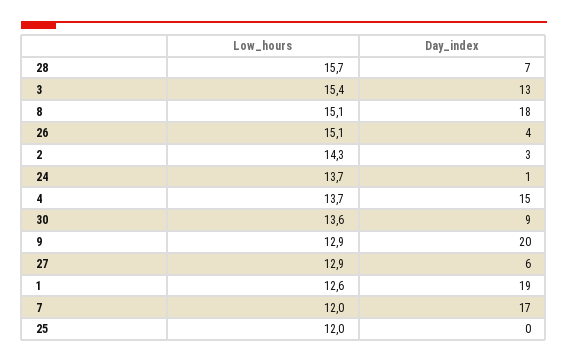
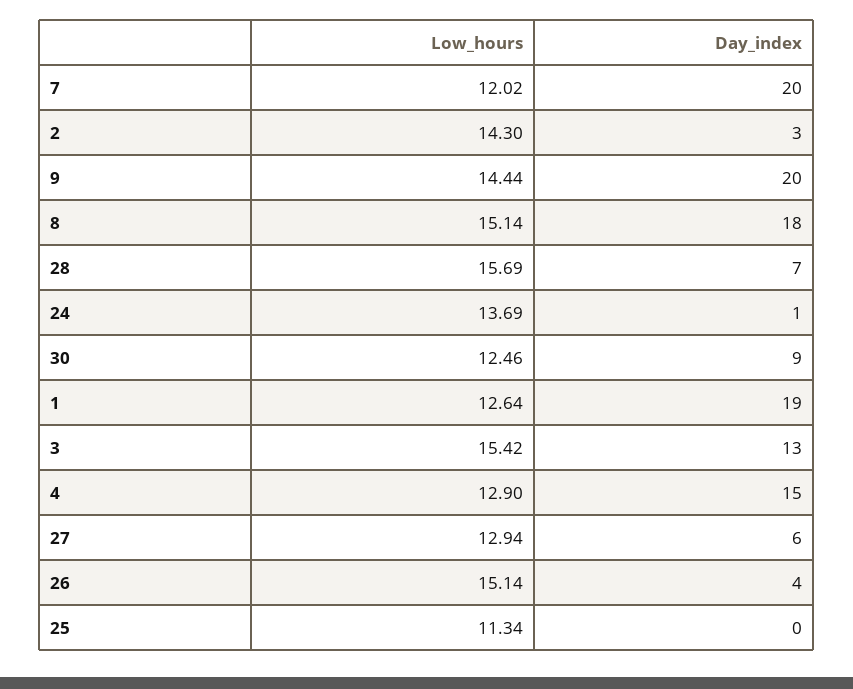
Low_hours, 4: 13.7 -> 12.9
Low_hours, 30: 13.6 -> 12.46
Low_hours, 9: 12.9 -> 14.44
Day_index, 7: 17 -> 20
Low_hours, 25: 12 -> 11.34

